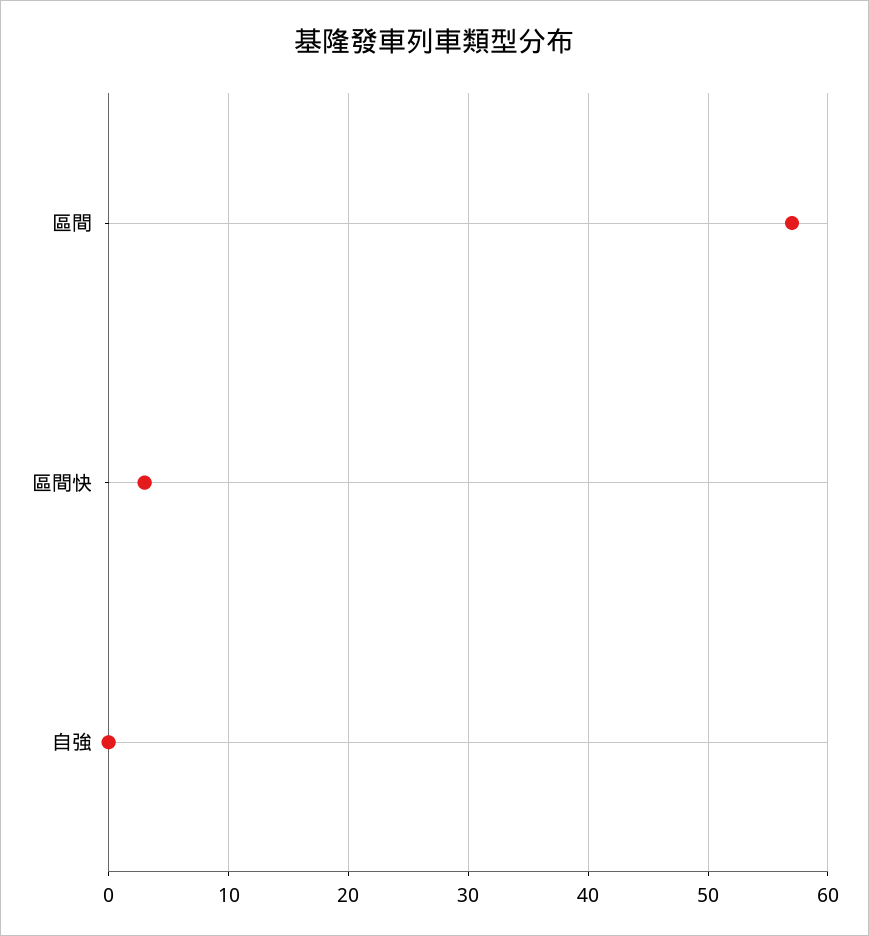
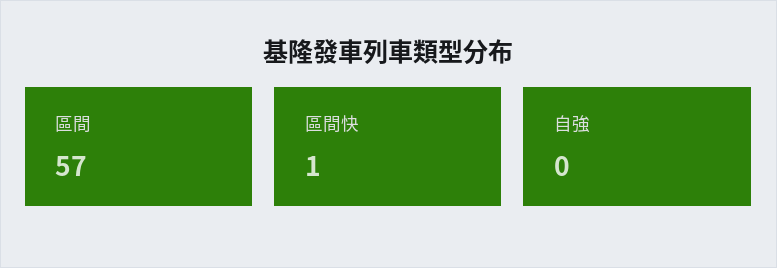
區間快: 3 -> 1

